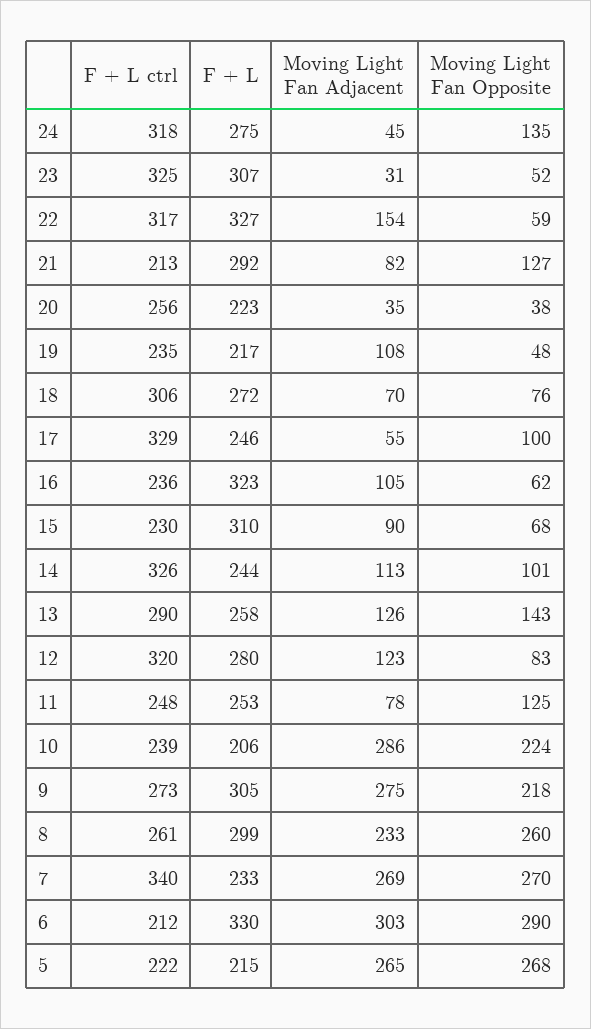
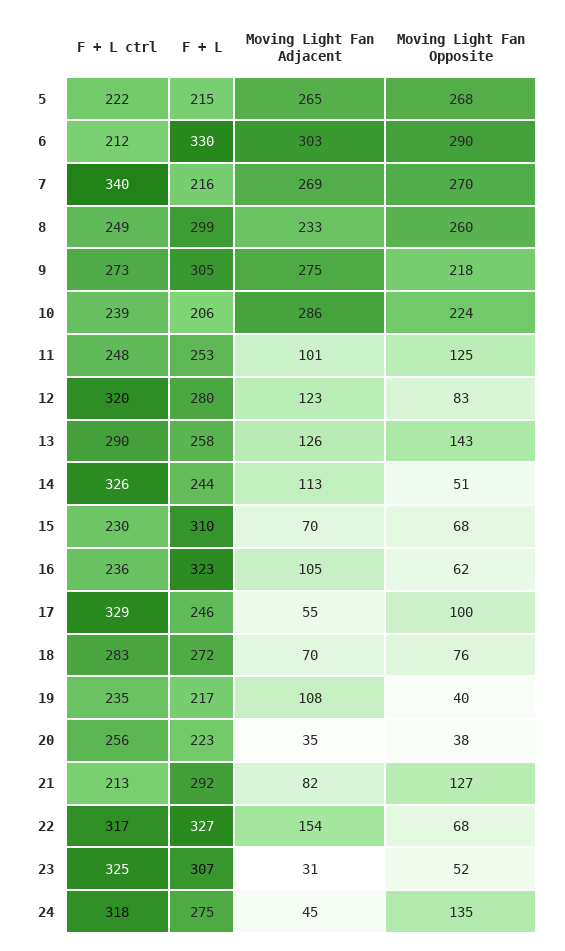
Moving Light Fan Opposite, 22: 59 -> 68
Moving Light Fan Opposite, 19: 48 -> 40
F + L ctrl, 18: 306 -> 283
Moving Light Fan Adjacent, 15: 90 -> 70
Moving Light Fan Opposite, 14: 101 -> 51
Moving Light Fan Adjacent, 11: 78 -> 101
F + L ctrl, 8: 261 -> 249
F + L, 7: 233 -> 216

